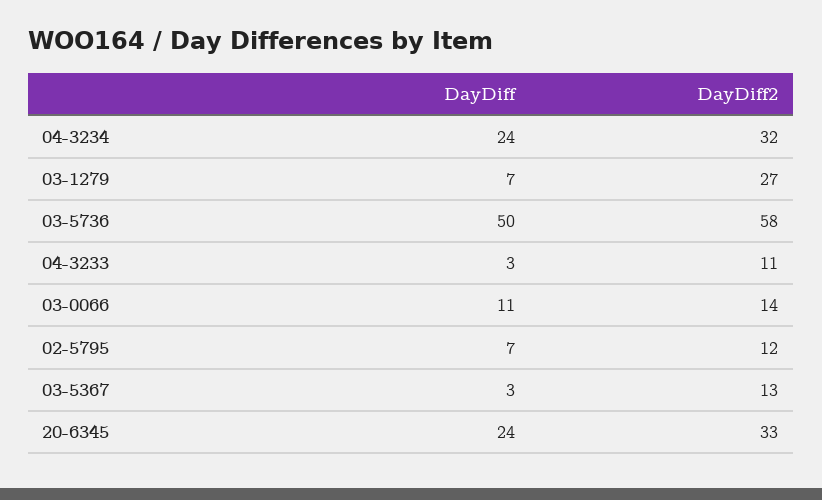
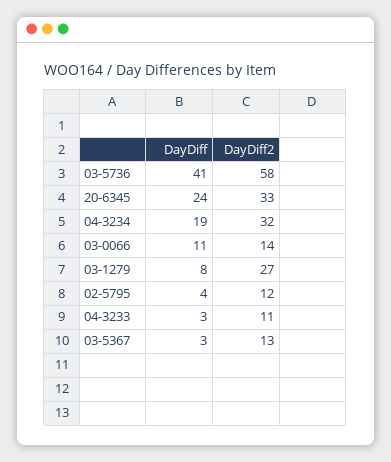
DayDiff, 04-3234: 24 -> 19
DayDiff, 03-1279: 7 -> 8
DayDiff, 03-5736: 50 -> 41
DayDiff, 02-5795: 7 -> 4

